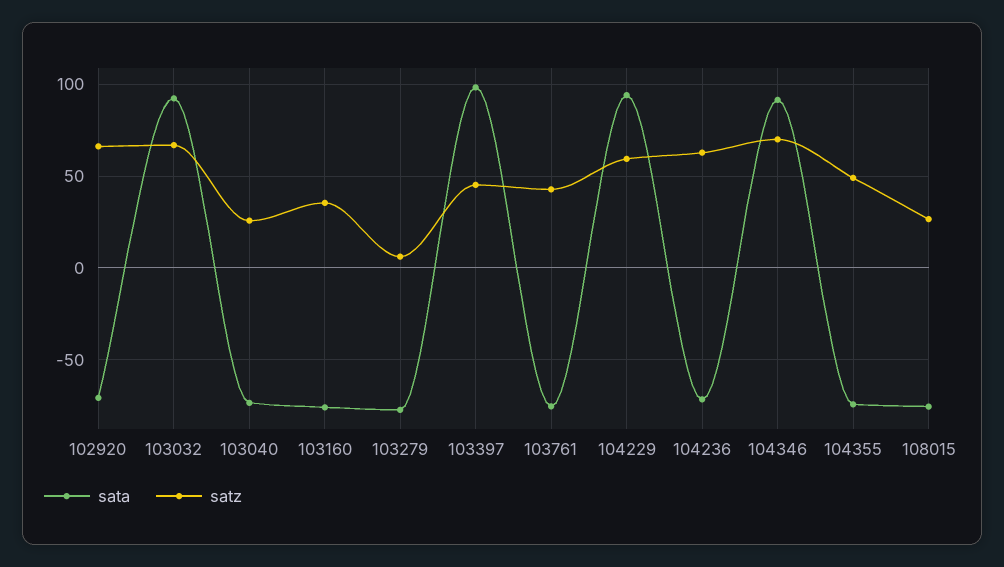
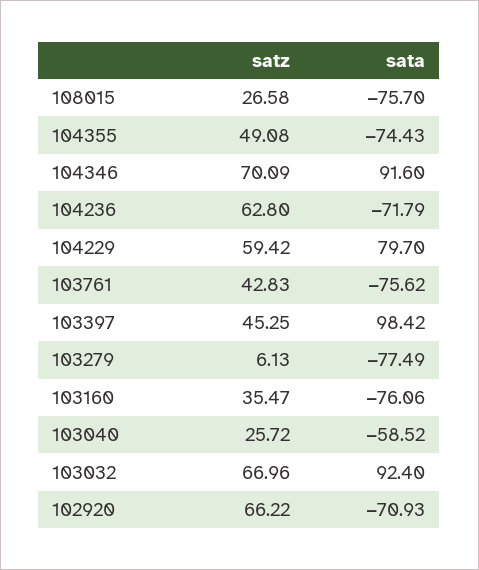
sata, 103040: -75 -> -58.52
sata, 104229: 95 -> 79.7

